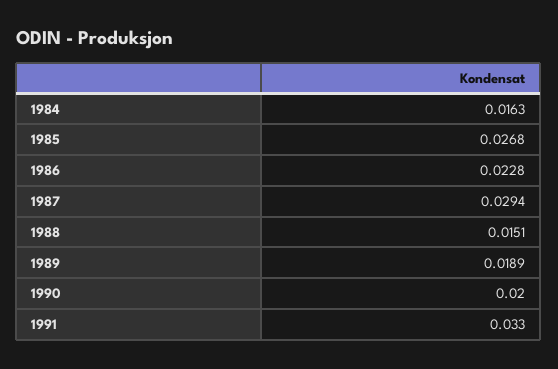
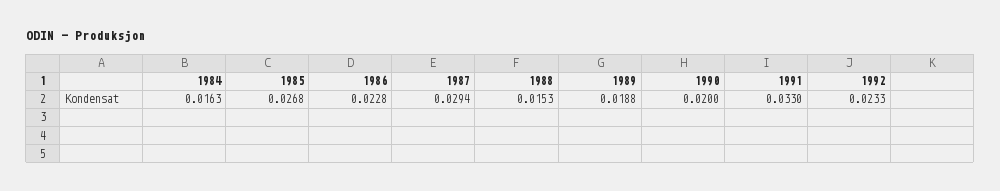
1988: 0.0151 -> 0.0153
1989: 0.0189 -> 0.0188
1992: none -> 0.0233

